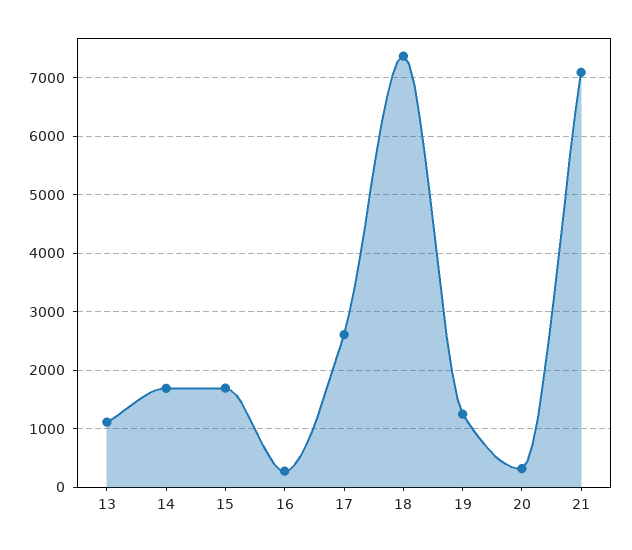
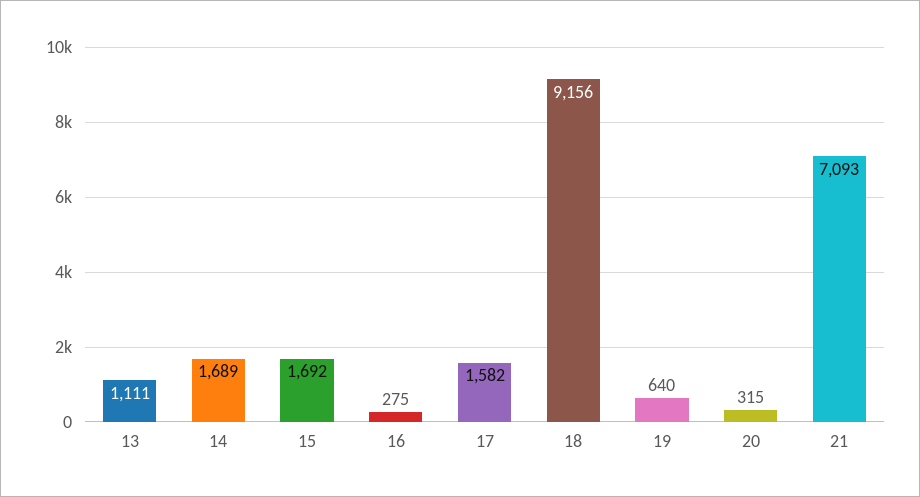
17: 2600 -> 1582
18: 7400 -> 9156
19: 1200 -> 640

